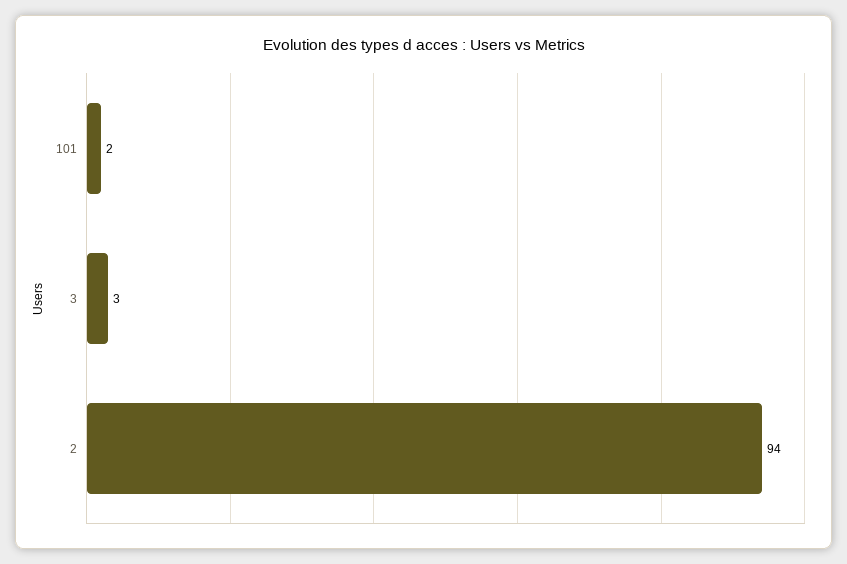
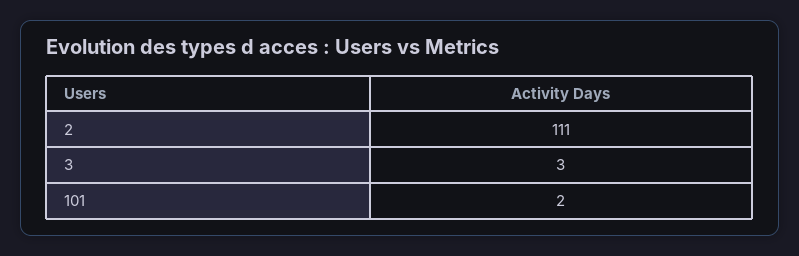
2: 94 -> 111

